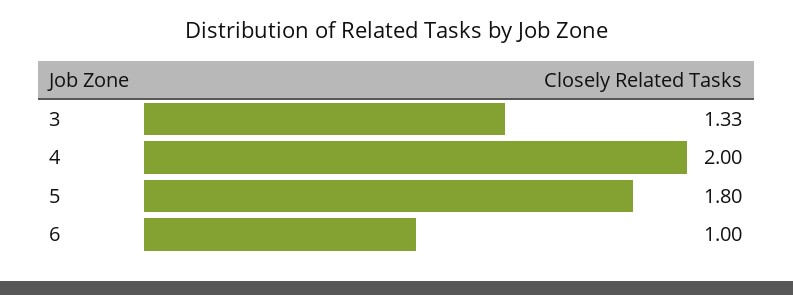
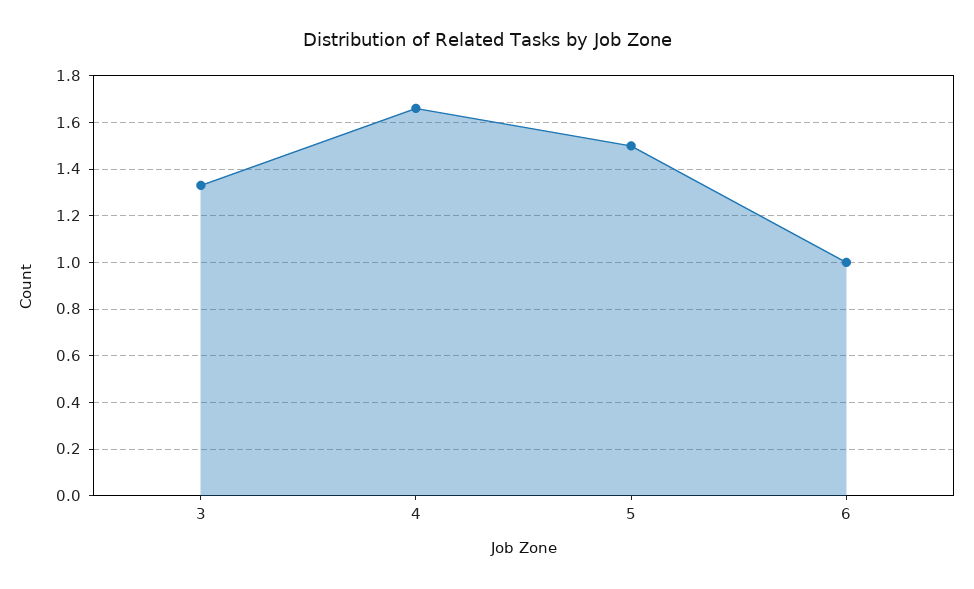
4: 2 -> 1.65
5: 1.8 -> 1.5

